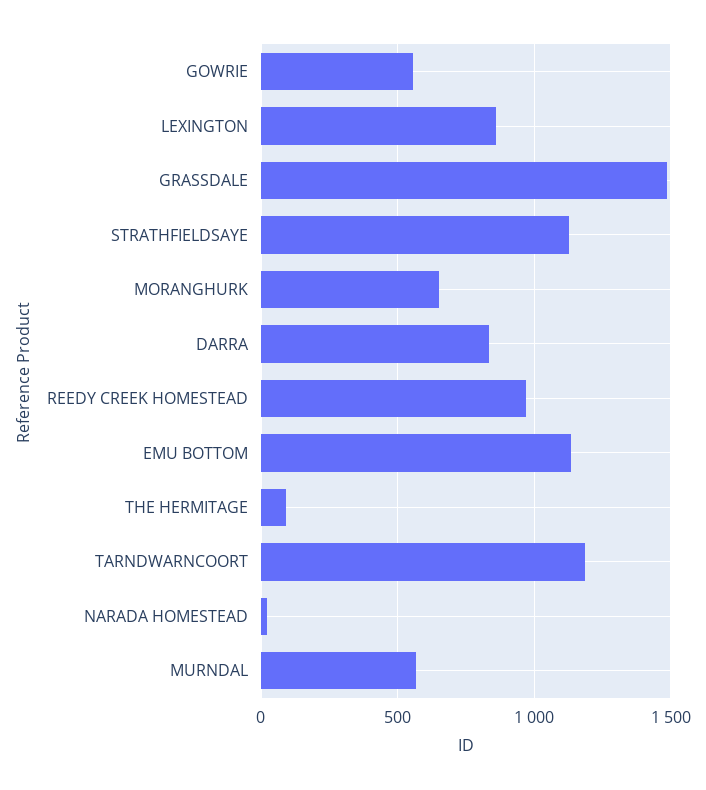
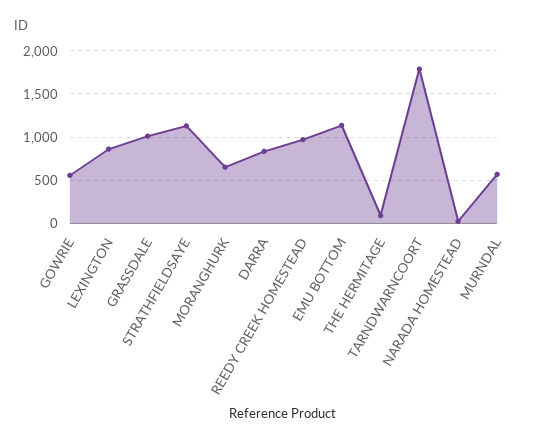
GRASSDALE: 1500 -> 1000
TARNDWARNCOORT: 1200 -> 1800

